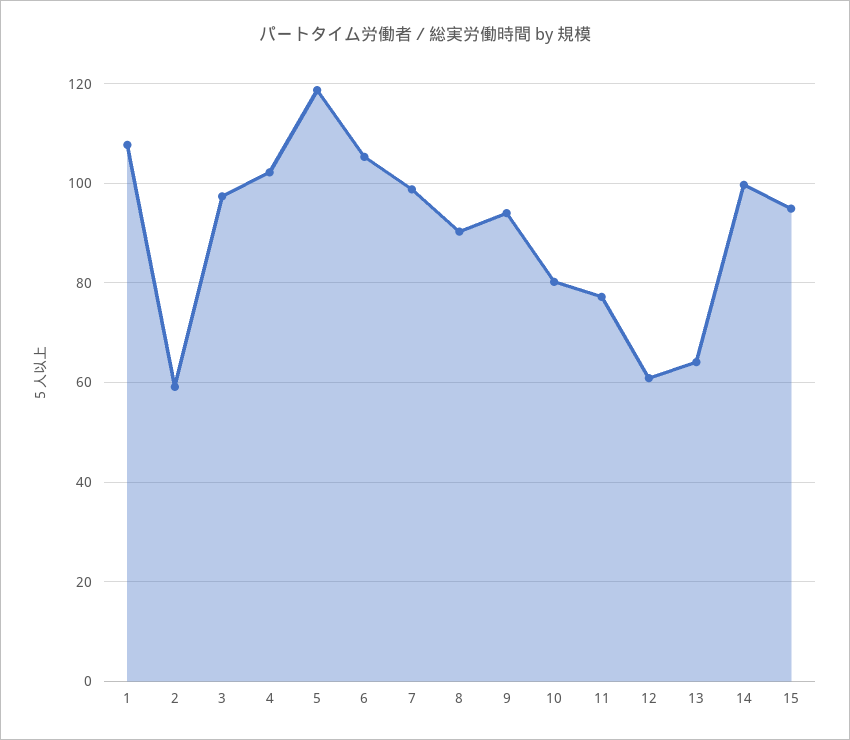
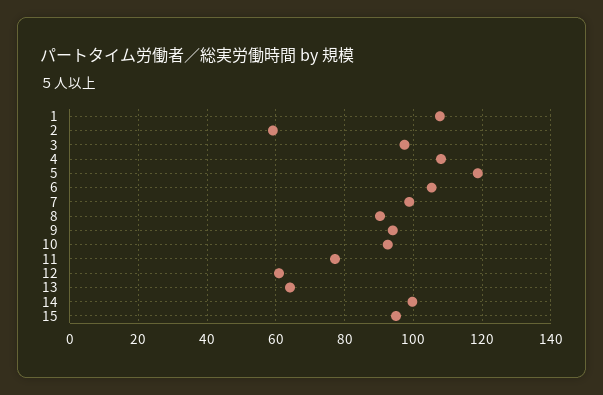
4: 102 -> 108
10: 80 -> 92

